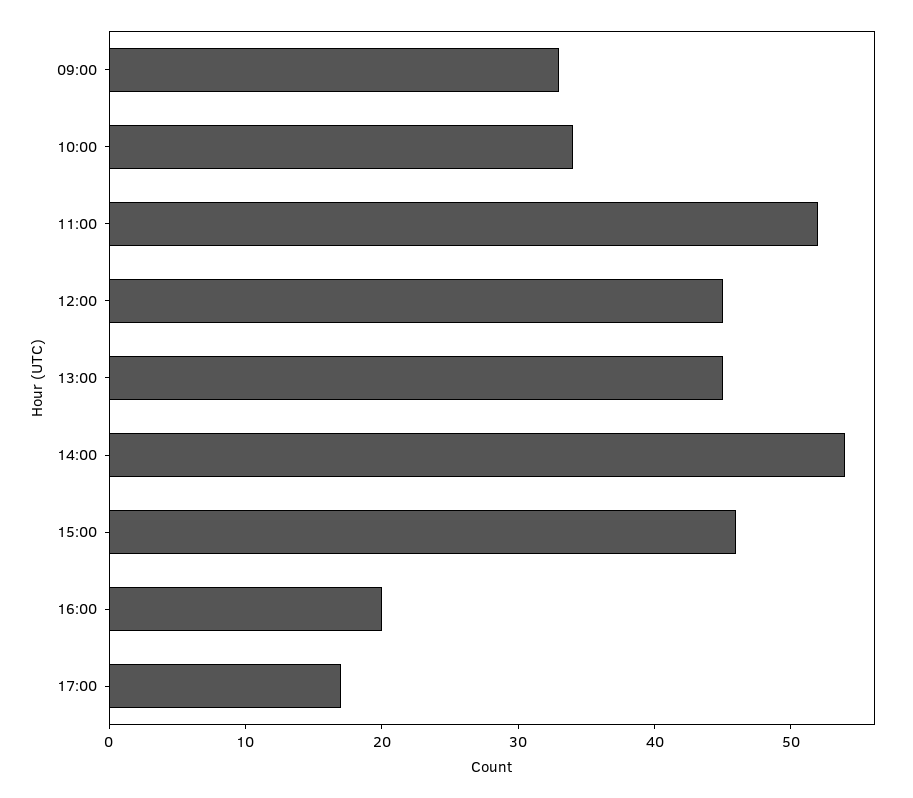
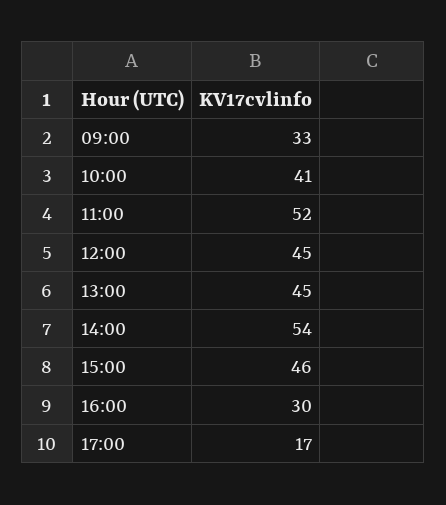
10:00: 34 -> 41
16:00: 20 -> 30

